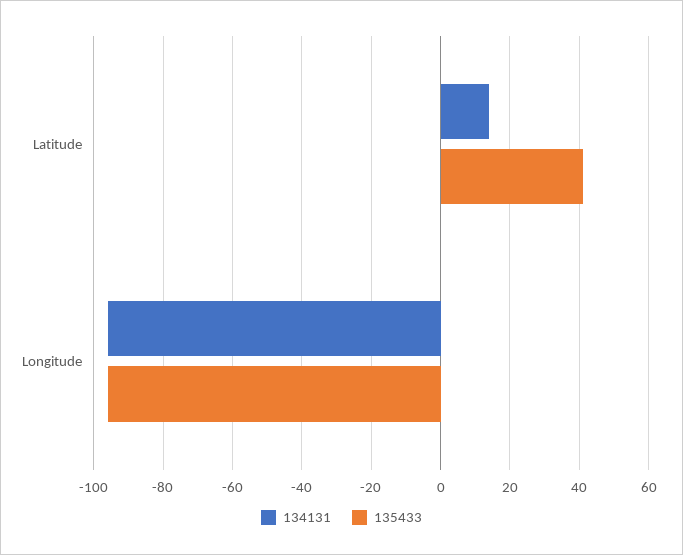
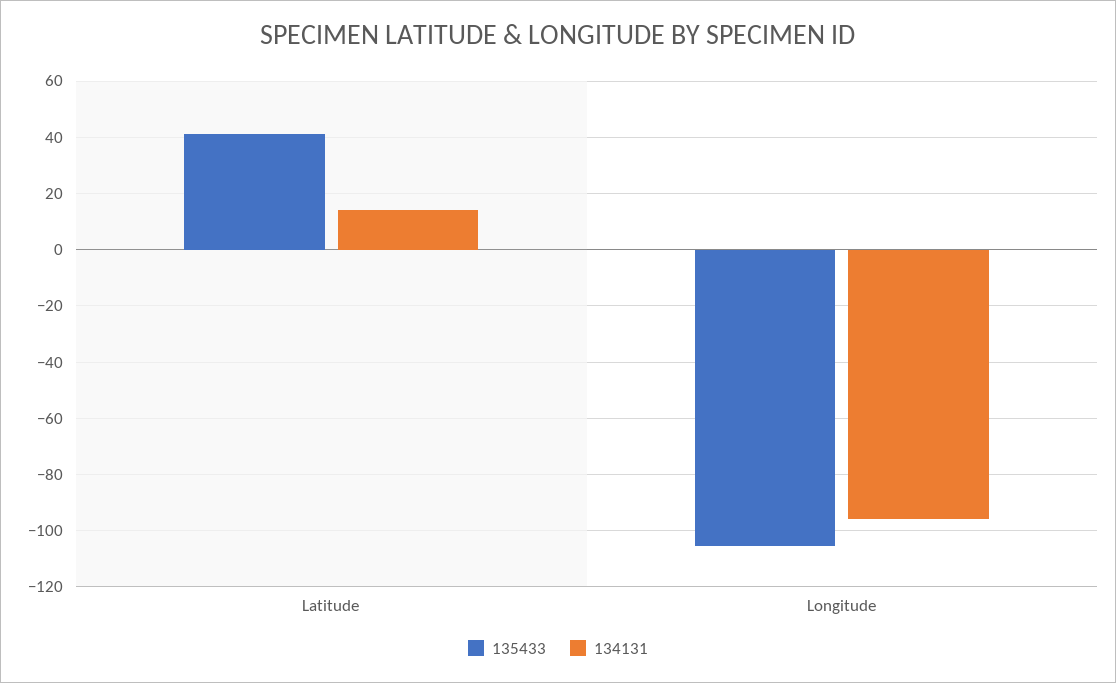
135433, Longitude: -96 -> -105

